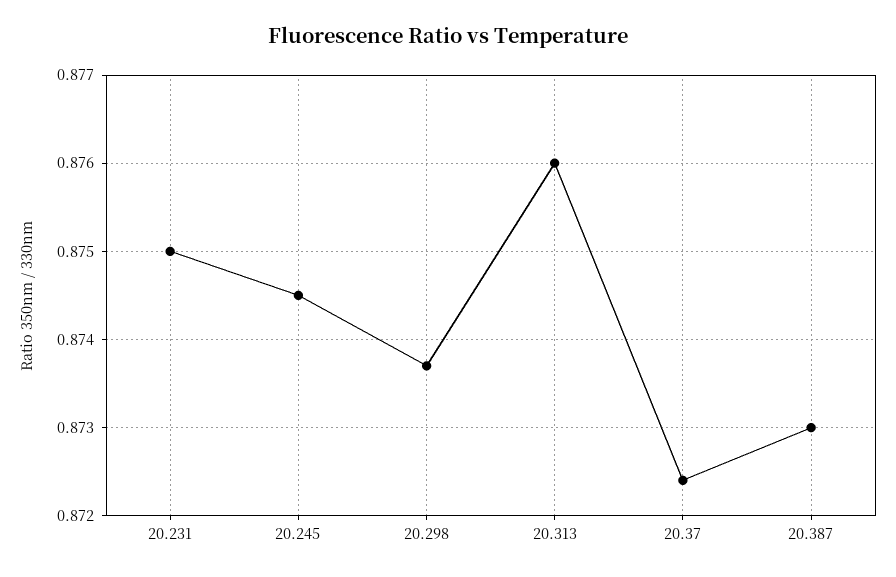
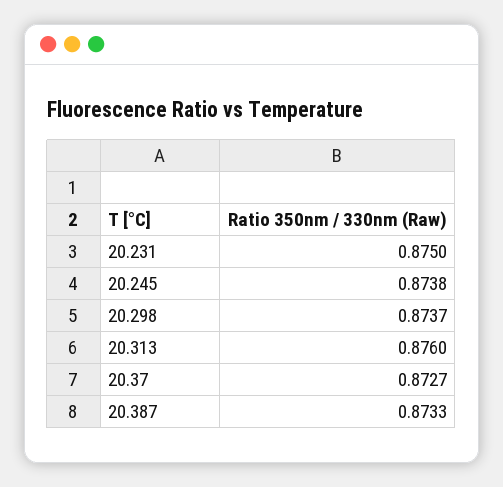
20.245: 0.8745 -> 0.8738
20.37: 0.8724 -> 0.8727
20.387: 0.873 -> 0.8733

